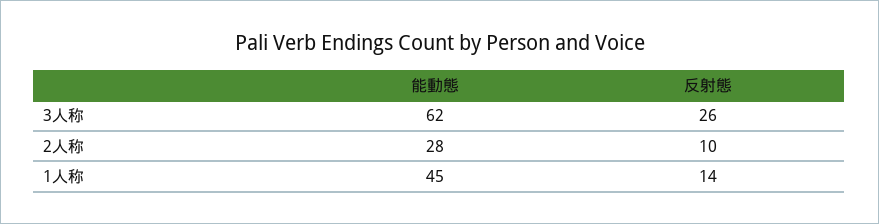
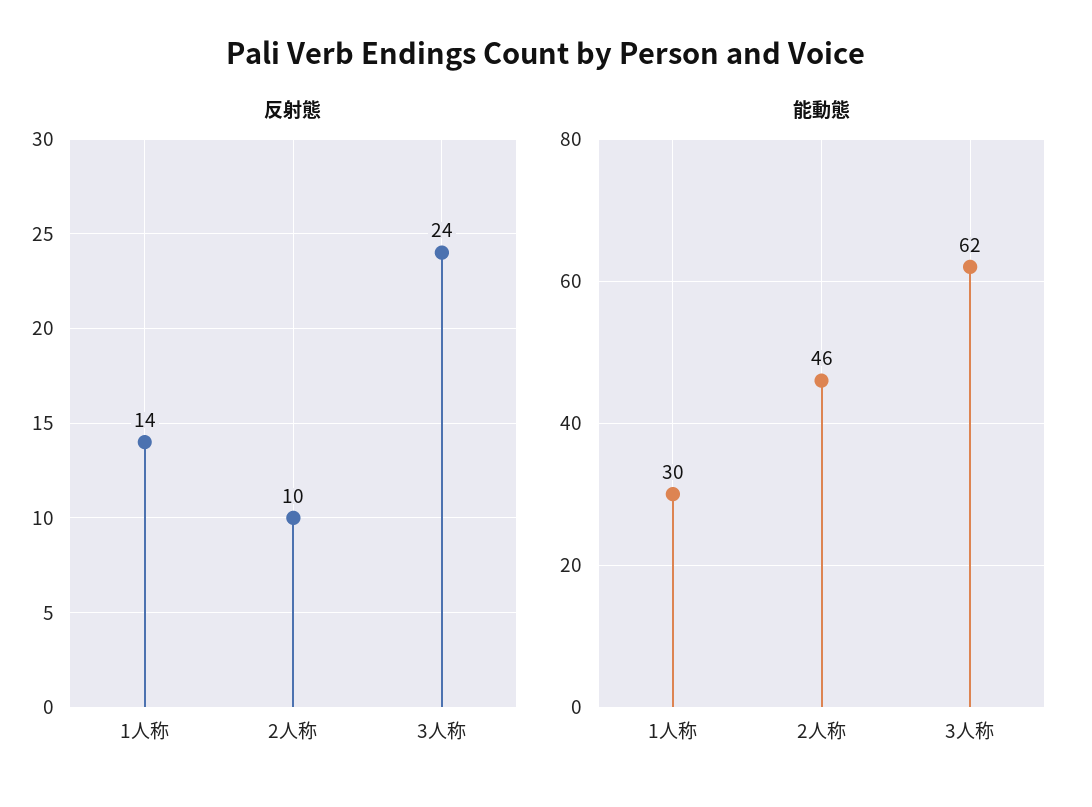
反射態, 3人称: 26 -> 24
能動態, 2人称: 28 -> 46
能動態, 1人称: 45 -> 30

